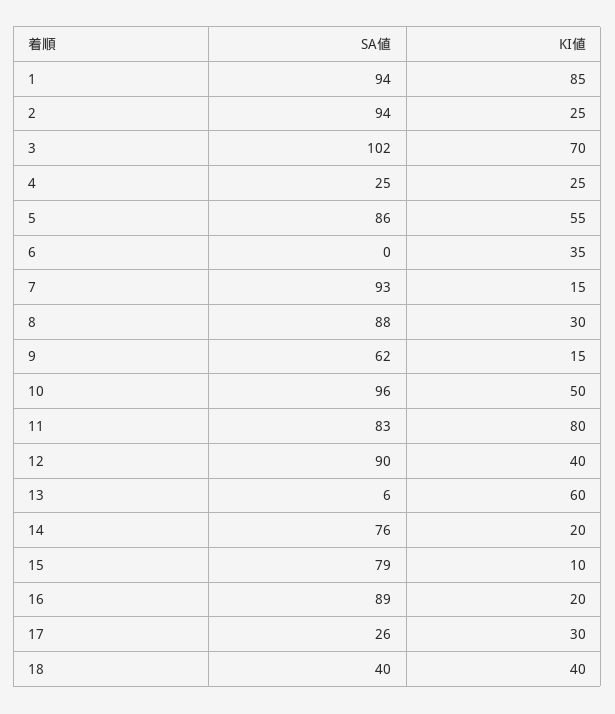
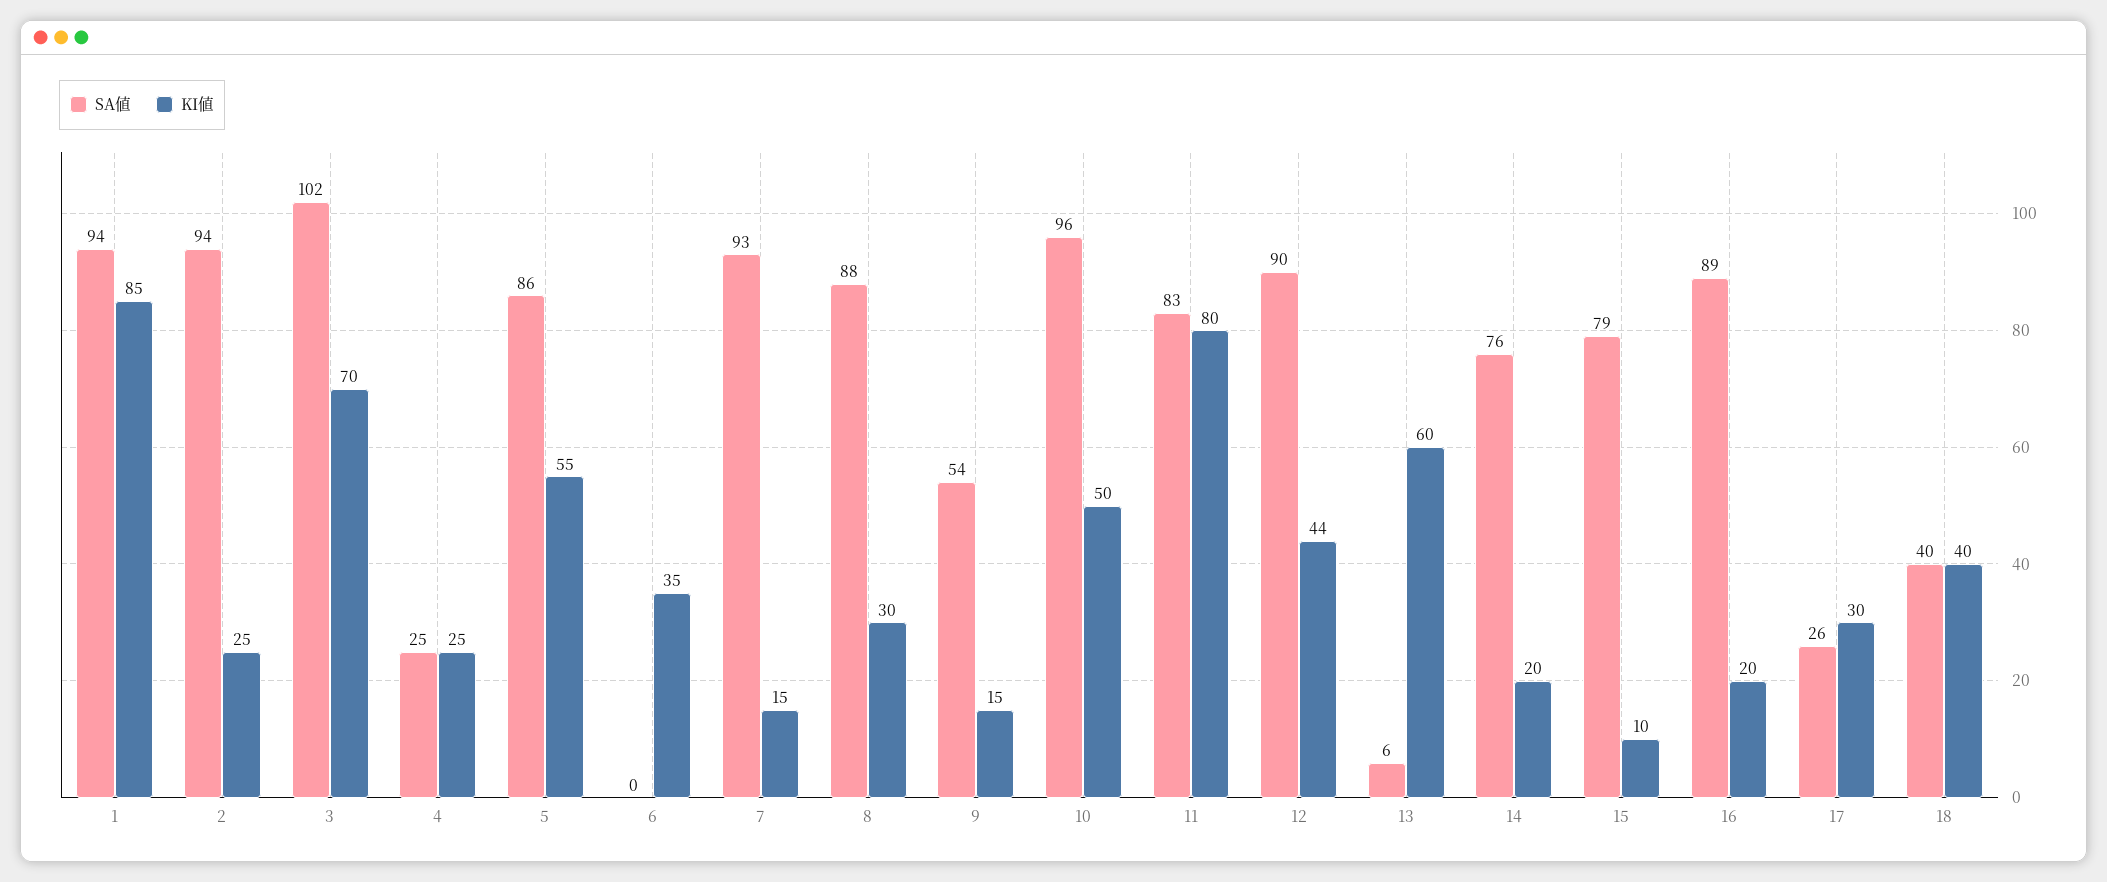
SA値, 9: 62 -> 54
KI値, 12: 40 -> 44

